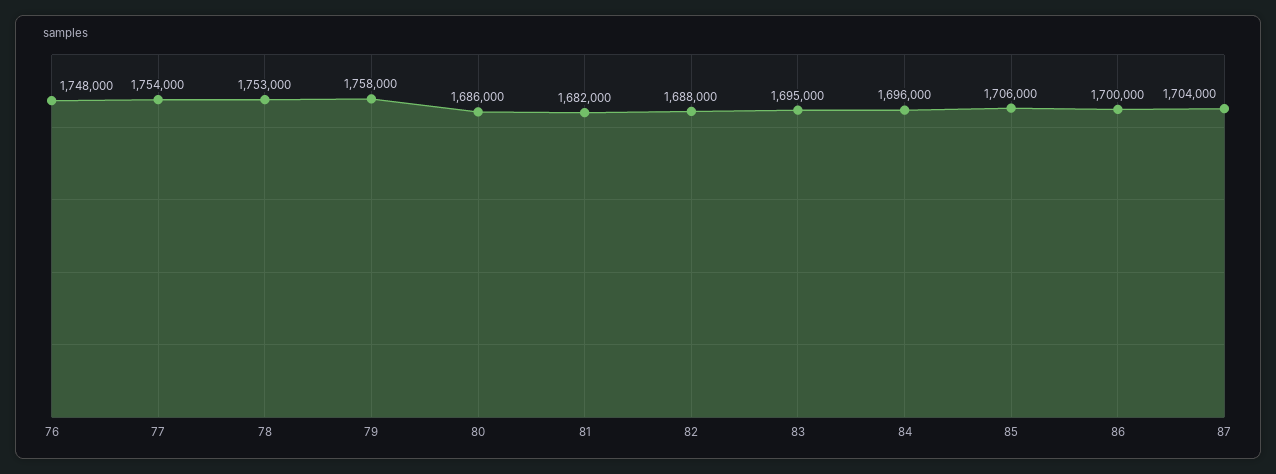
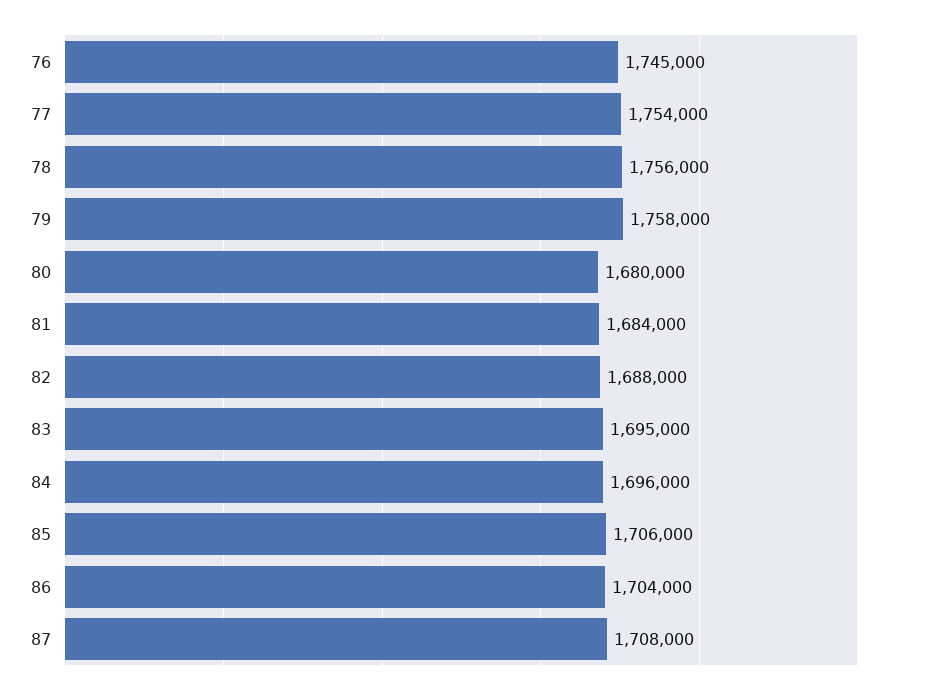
76: 1748000 -> 1745000
78: 1753000 -> 1756000
80: 1686000 -> 1680000
81: 1682000 -> 1684000
86: 1700000 -> 1704000
87: 1704000 -> 1708000

